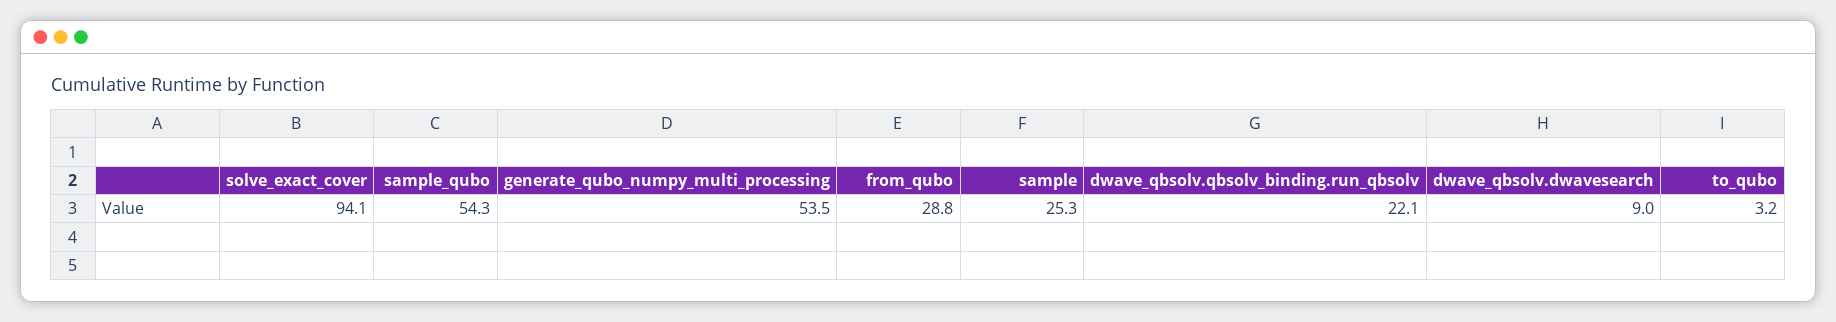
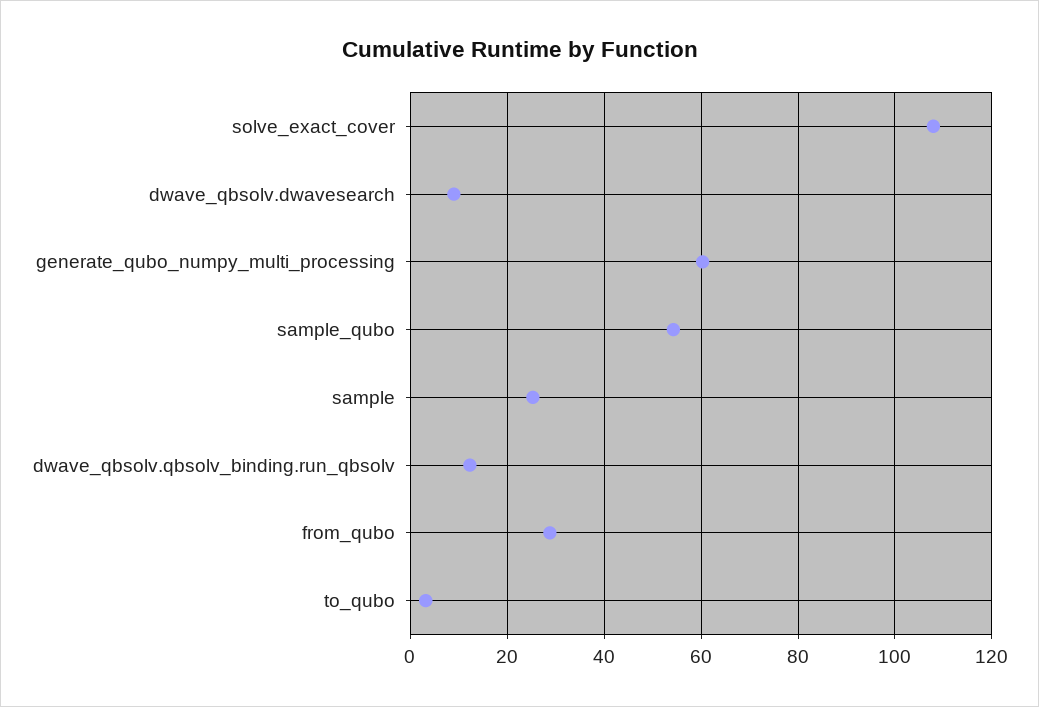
solve_exact_cover: 94.1 -> 108
generate_qubo_numpy_multi_processing: 53.5 -> 60
dwave_qbsolv.qbsolv_binding.run_qbsolv: 22.1 -> 12

